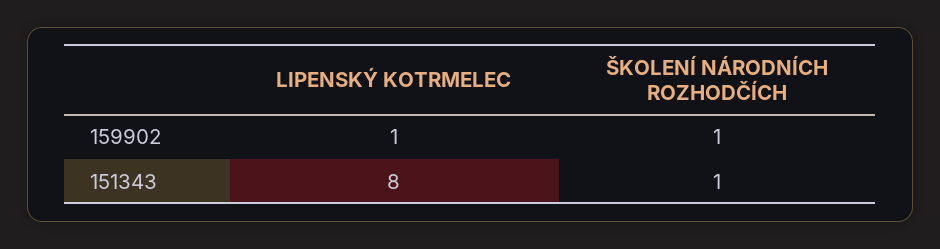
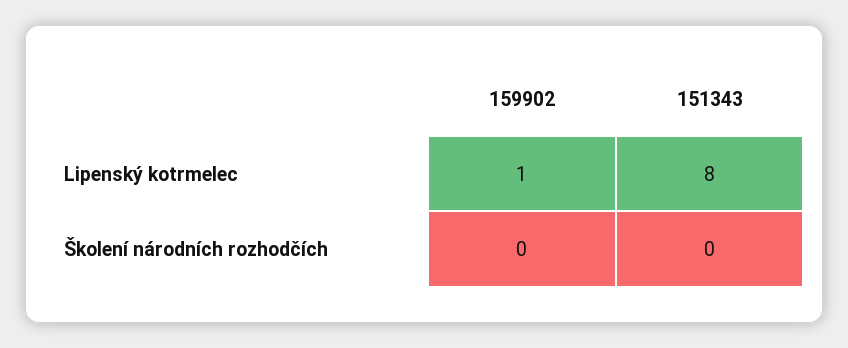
ŠKOLENÍ NÁRODNÍCH ROZHODČÍCH, 159902: 1 -> 0
ŠKOLENÍ NÁRODNÍCH ROZHODČÍCH, 151343: 1 -> 0

